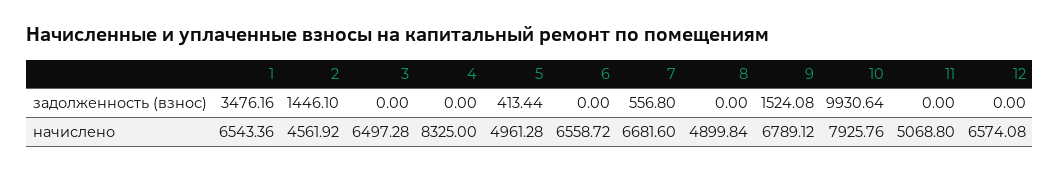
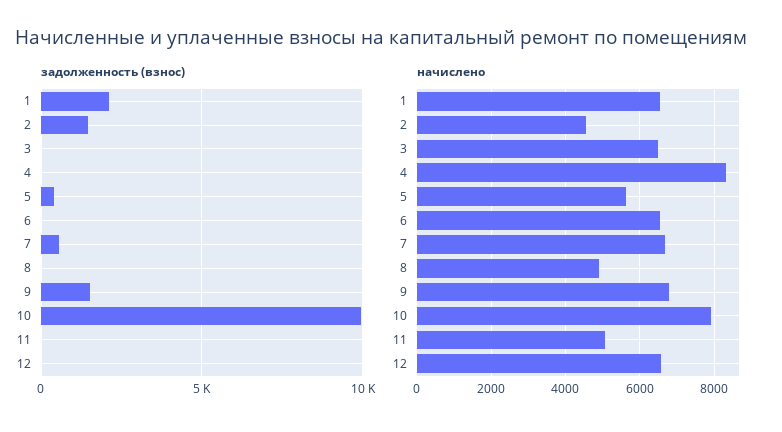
задолженность (взнос), 1: 3476.16 -> 2000
начислено, 5: 4961.28 -> 5600

